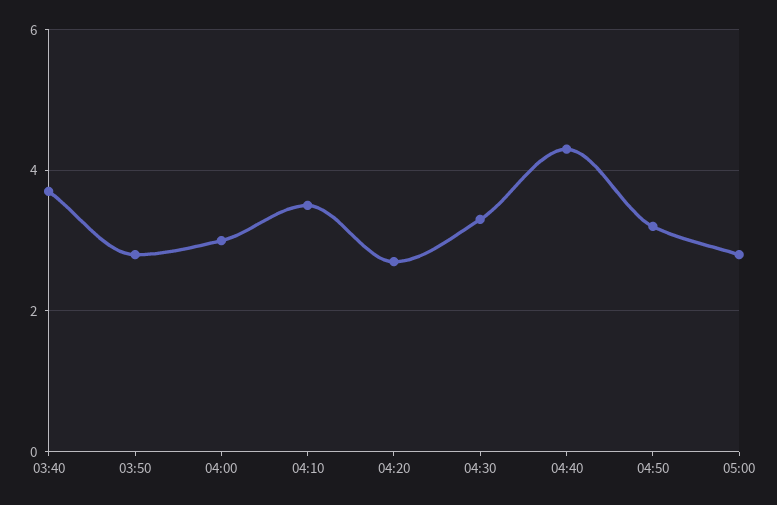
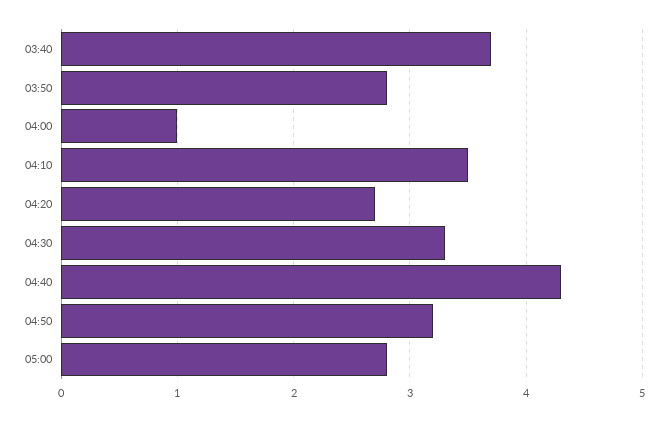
04:00: 3 -> 1

